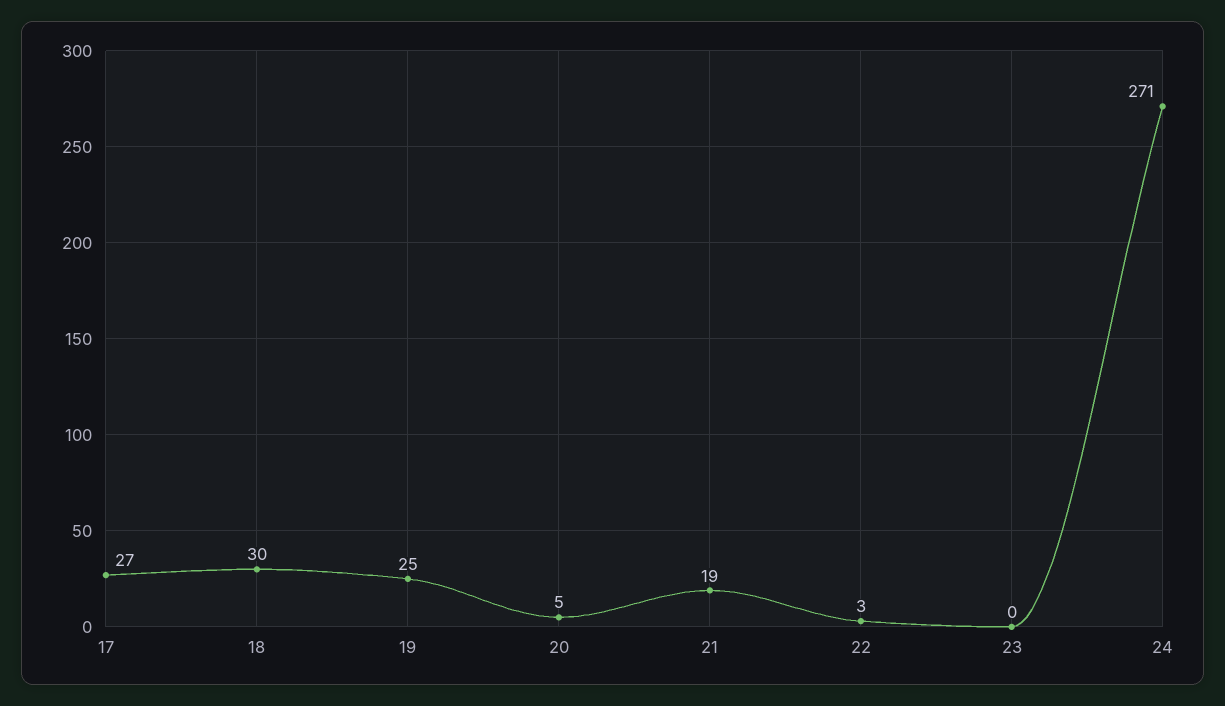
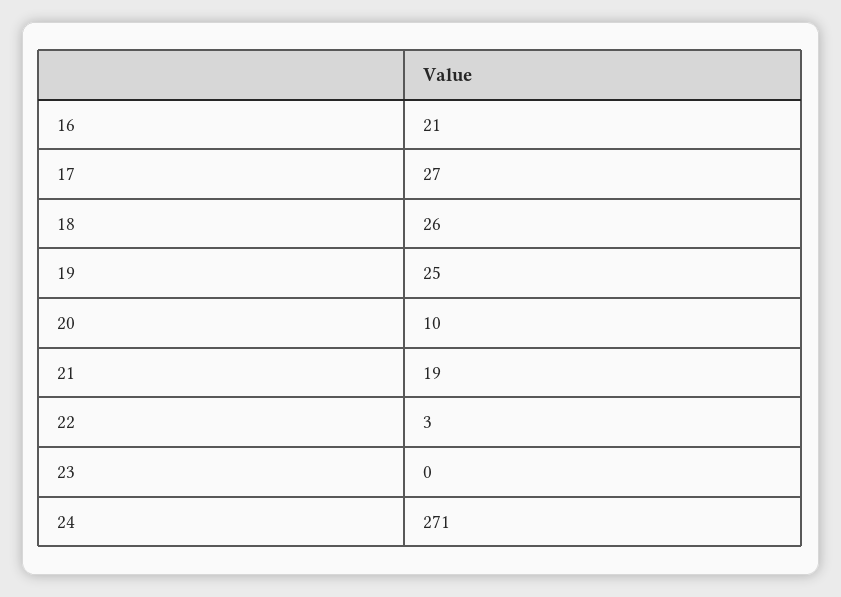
18: 30 -> 26
20: 5 -> 10
16: none -> 21

